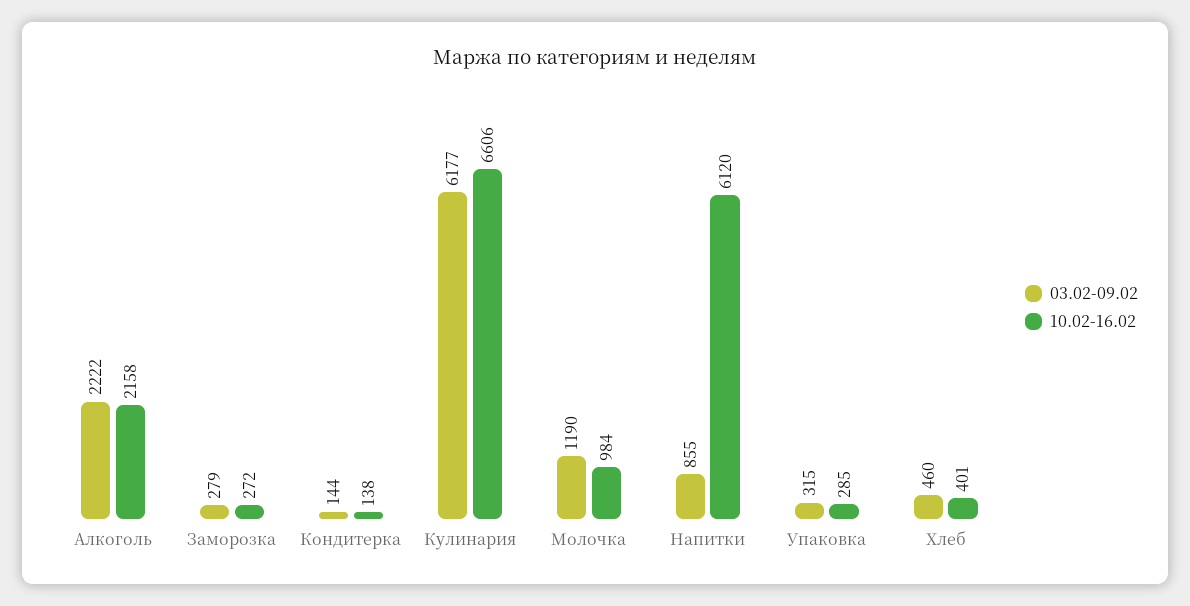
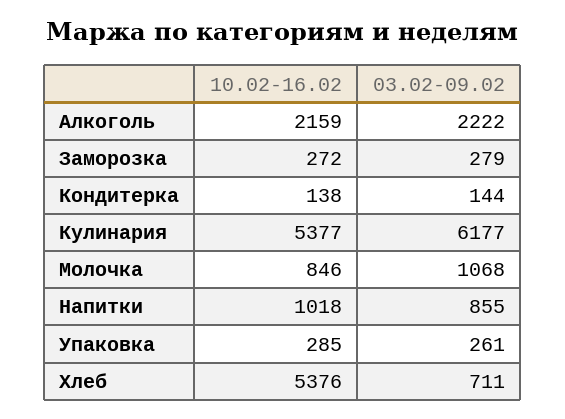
10.02-16.02, Алкоголь: 2158 -> 2159
10.02-16.02, Кулинария: 6606 -> 5377
03.02-09.02, Молочка: 1190 -> 1068
10.02-16.02, Молочка: 984 -> 846
10.02-16.02, Напитки: 6120 -> 1018
03.02-09.02, Упаковка: 315 -> 261
03.02-09.02, Хлеб: 460 -> 711
10.02-16.02, Хлеб: 401 -> 5376

